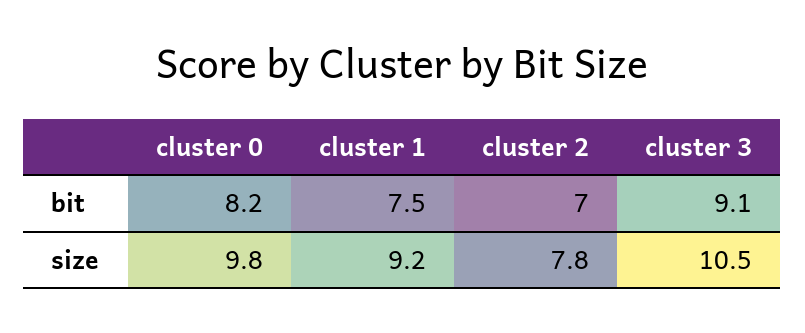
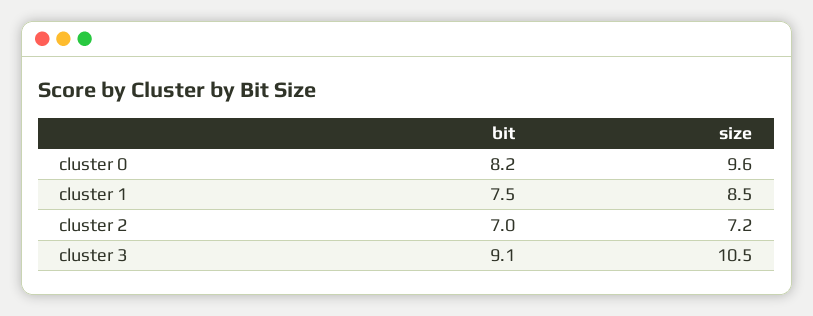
cluster 0, size: 9.8 -> 9.6
cluster 1, size: 9.2 -> 8.5
cluster 2, size: 7.8 -> 7.2

